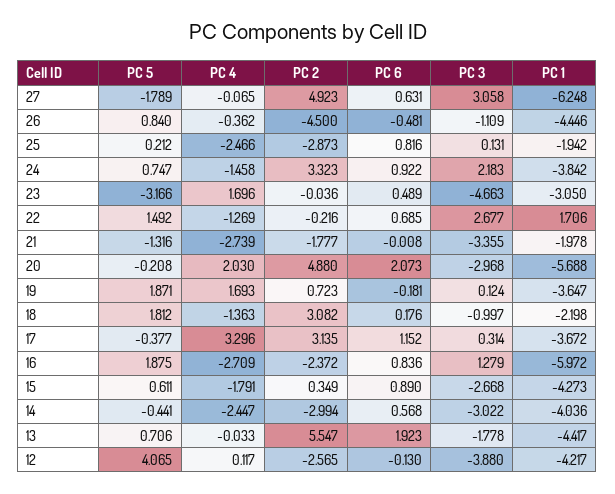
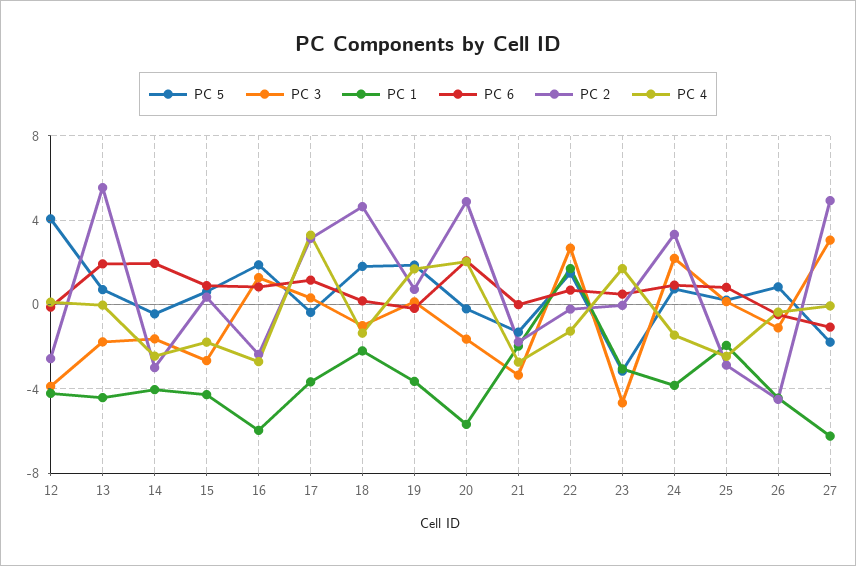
PC 6, 27: 0.631 -> -1
PC 3, 20: -2.968 -> -1.5
PC 2, 18: 3.082 -> 4.5
PC 6, 14: 0.568 -> 2
PC 3, 14: -3.022 -> -1.5

